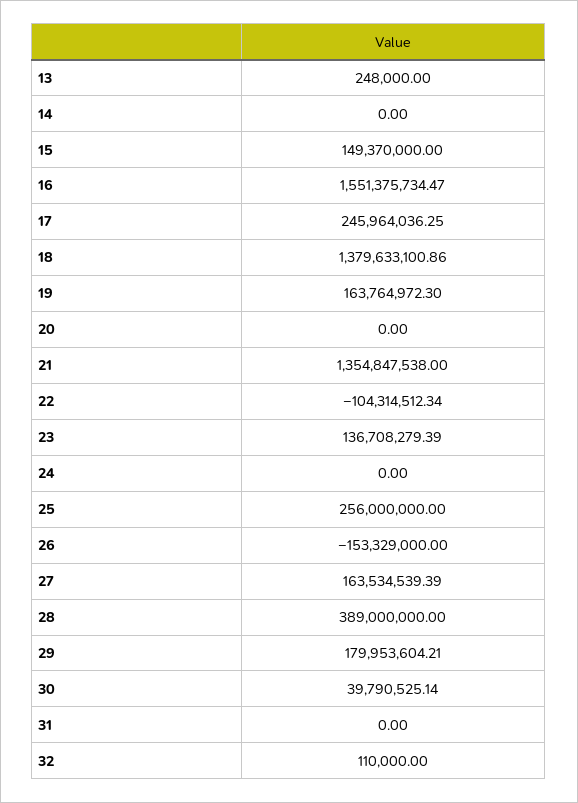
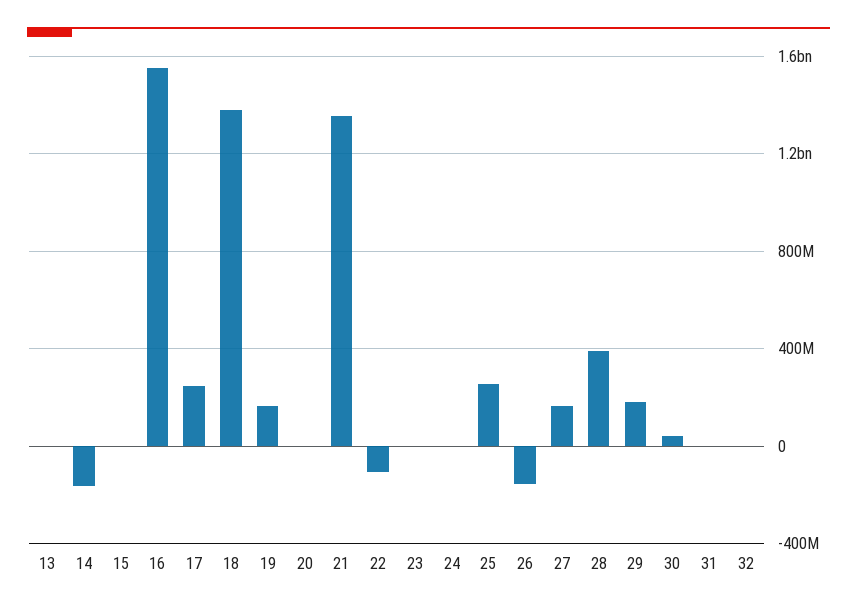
14: 0 -> -150000000
15: 149370000 -> 0
23: 136708279.39 -> 0

